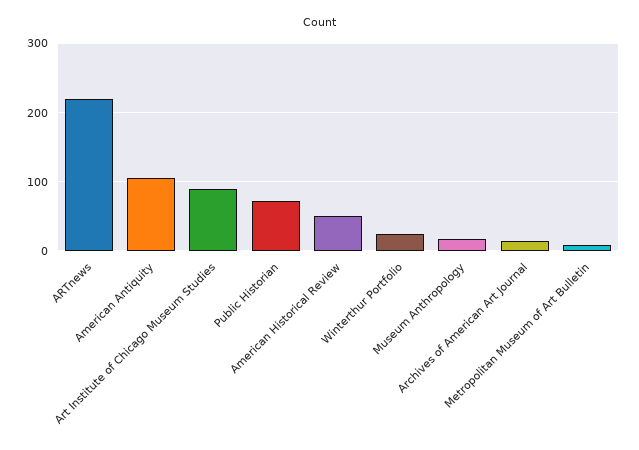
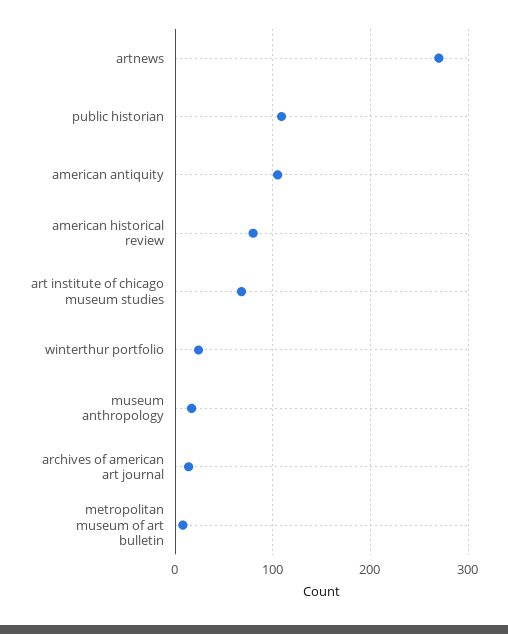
ARTnews: 220 -> 270
Art Institute of Chicago Museum Studies: 90 -> 70
Public Historian: 70 -> 110
American Historical Review: 50 -> 80

